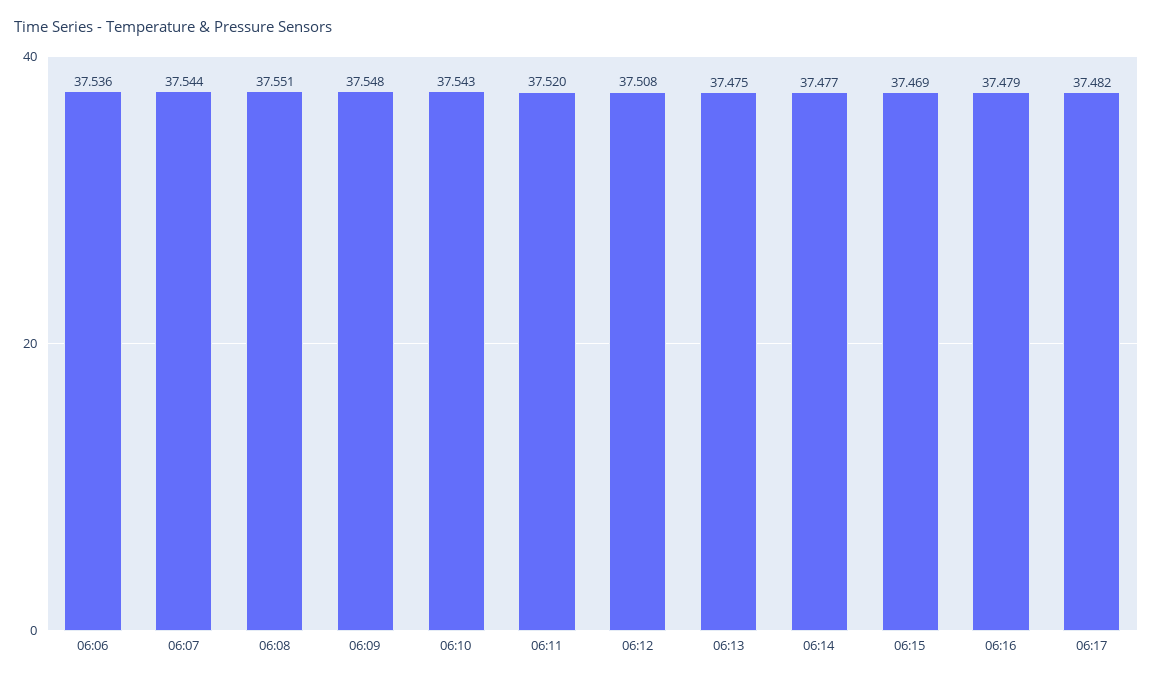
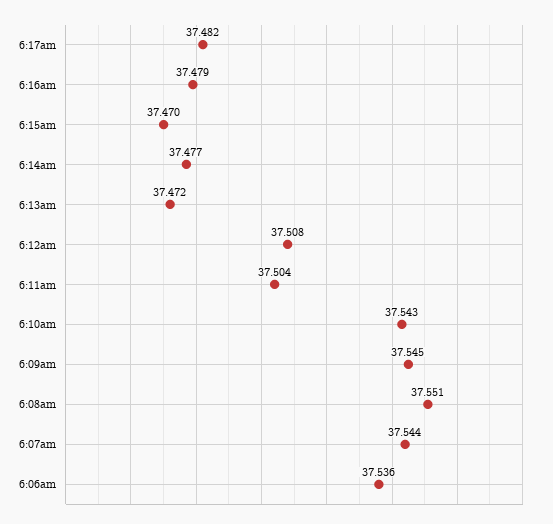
06:09: 37.548 -> 37.545
06:11: 37.52 -> 37.504
06:13: 37.475 -> 37.472
06:15: 37.469 -> 37.47

